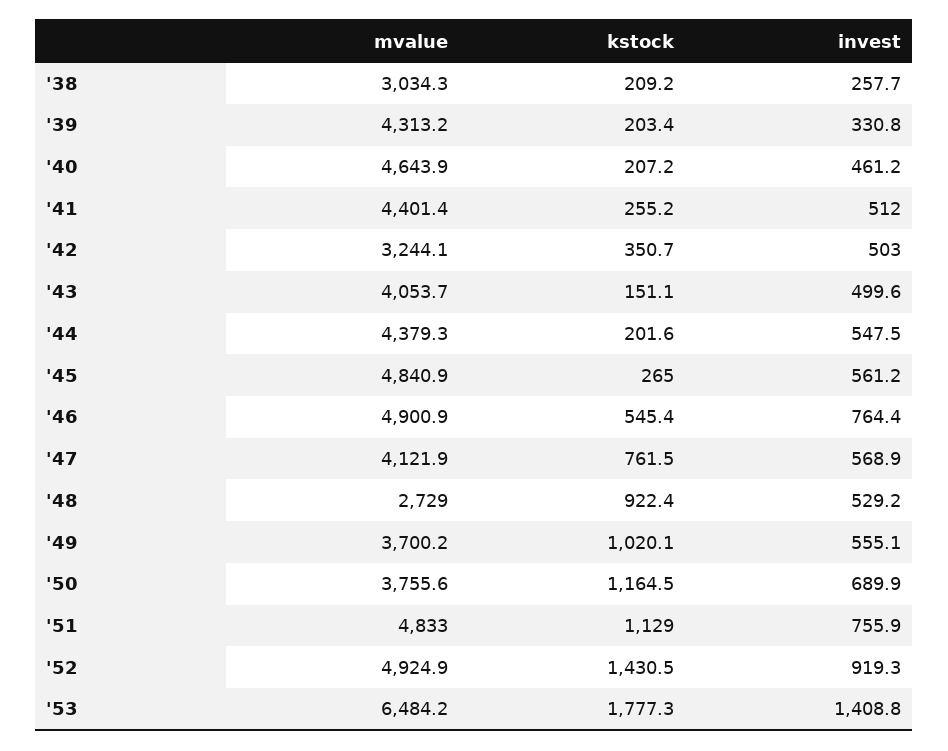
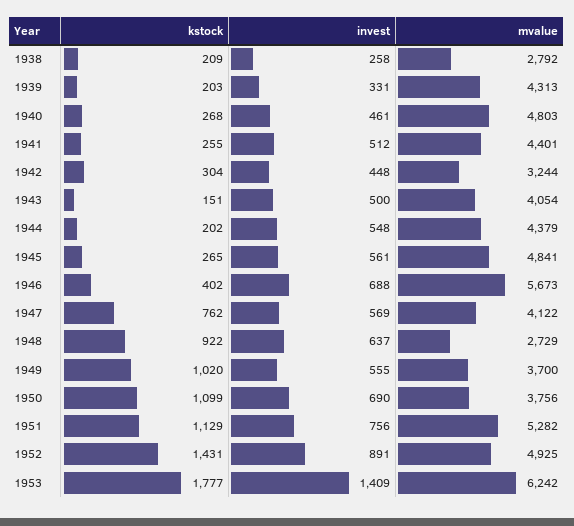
mvalue, '38: 3034.3 -> 2792
mvalue, '40: 4643.9 -> 4803
kstock, '40: 207.2 -> 268
kstock, '42: 350.7 -> 304
invest, '42: 503 -> 448
mvalue, '46: 4900.9 -> 5673
kstock, '46: 545.4 -> 402
invest, '46: 764.4 -> 688
invest, '48: 529.2 -> 637
kstock, '50: 1164.5 -> 1099
mvalue, '51: 4833 -> 5282
invest, '52: 919.3 -> 891
mvalue, '53: 6484.2 -> 6242

